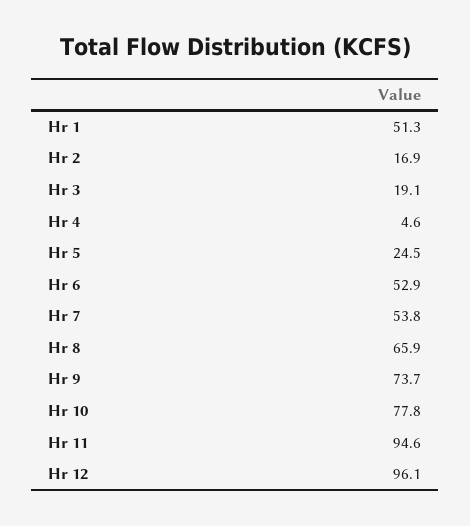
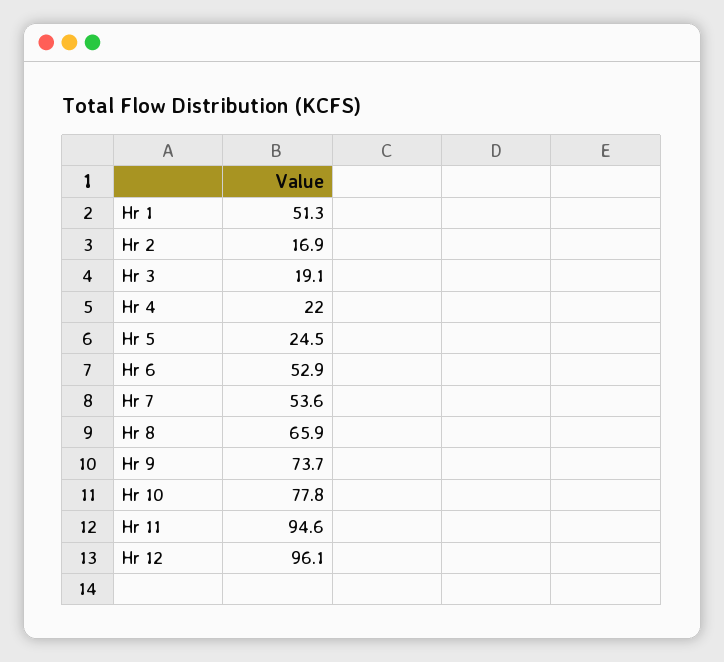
Hr 4: 4.6 -> 22
Hr 7: 53.8 -> 53.6

